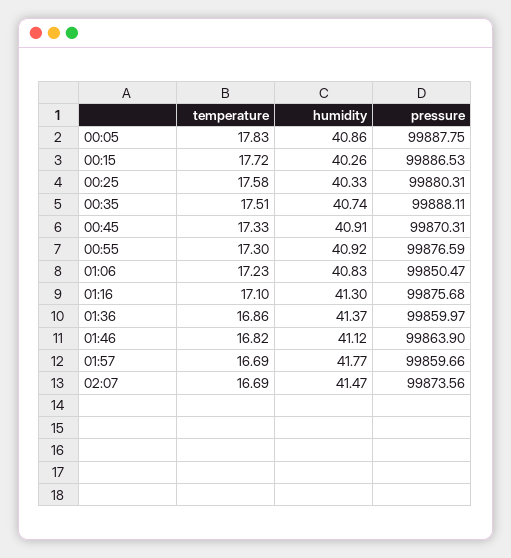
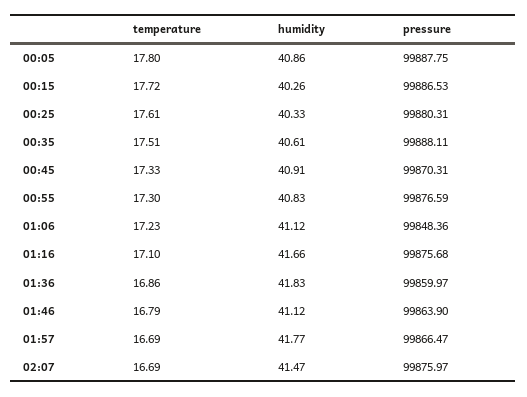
temperature, 00:05: 17.83 -> 17.8
temperature, 00:25: 17.58 -> 17.61
humidity, 00:35: 40.74 -> 40.61
humidity, 00:55: 40.92 -> 40.83
humidity, 01:06: 40.83 -> 41.12
pressure, 01:06: 99850.47 -> 99848.36
humidity, 01:16: 41.3 -> 41.66
humidity, 01:36: 41.37 -> 41.83
temperature, 01:46: 16.82 -> 16.79
pressure, 01:57: 99859.66 -> 99866.47
pressure, 02:07: 99873.56 -> 99875.97

